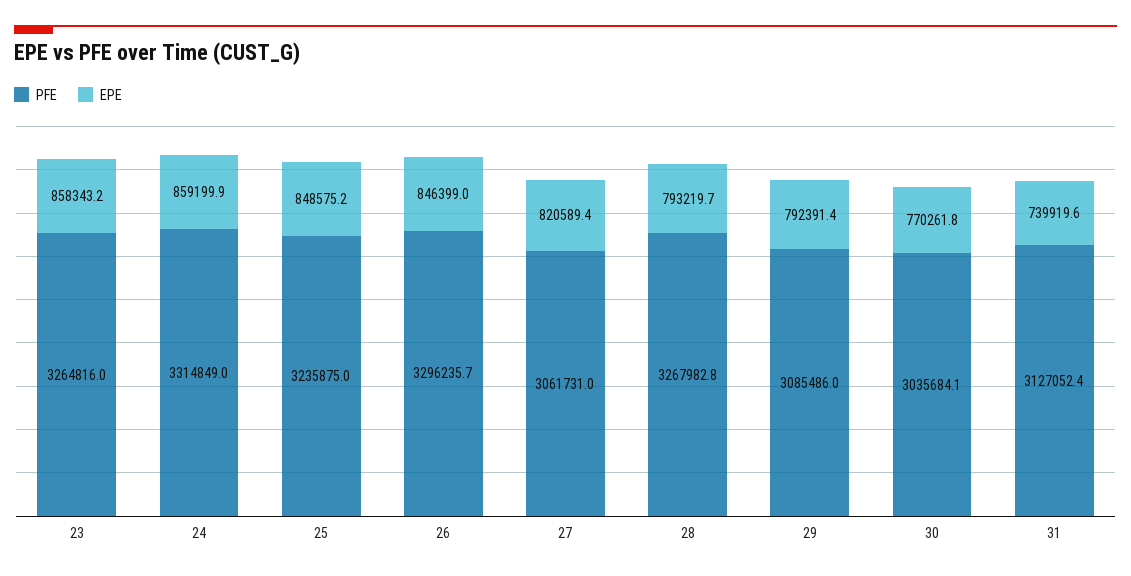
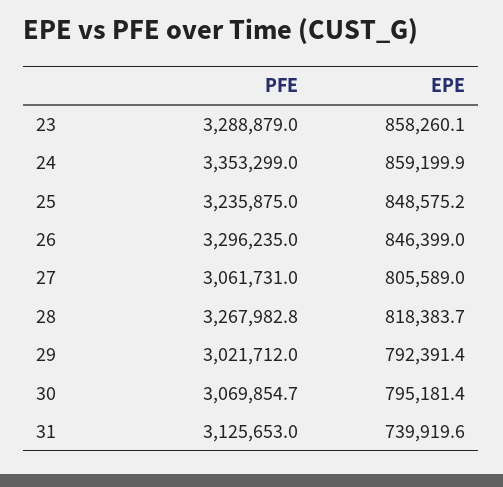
PFE, 23: 3264816 -> 3288879
EPE, 23: 858343.2 -> 858260.1
PFE, 24: 3314849 -> 3353299
PFE, 26: 3296235.7 -> 3296235
EPE, 27: 820589.4 -> 805589
EPE, 28: 793219.7 -> 818383.7
PFE, 29: 3085486 -> 3021712
PFE, 30: 3035684.1 -> 3069854.7
EPE, 30: 770261.8 -> 795181.4
PFE, 31: 3127052.4 -> 3125653

